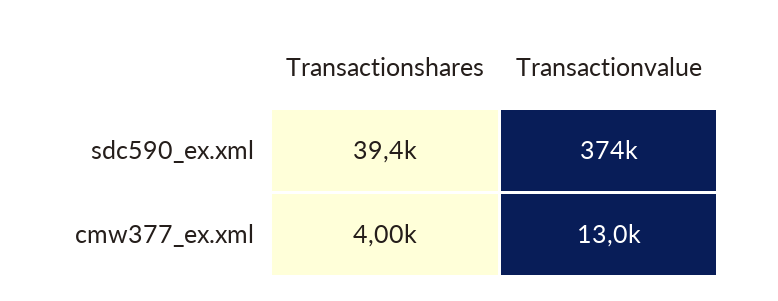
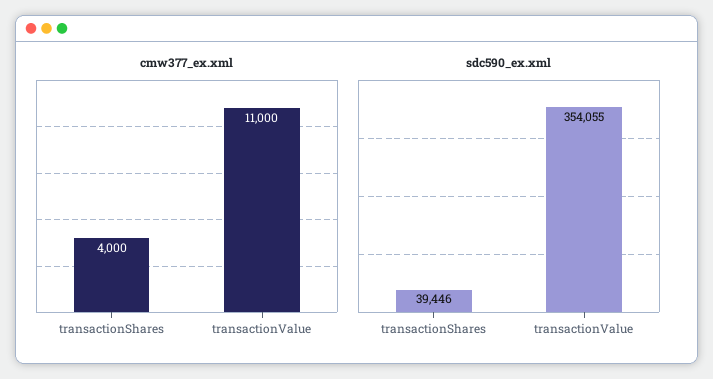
sdc590_ex.xml, Transactionvalue: 374000 -> 354055
cmw377_ex.xml, Transactionvalue: 13000 -> 11000

